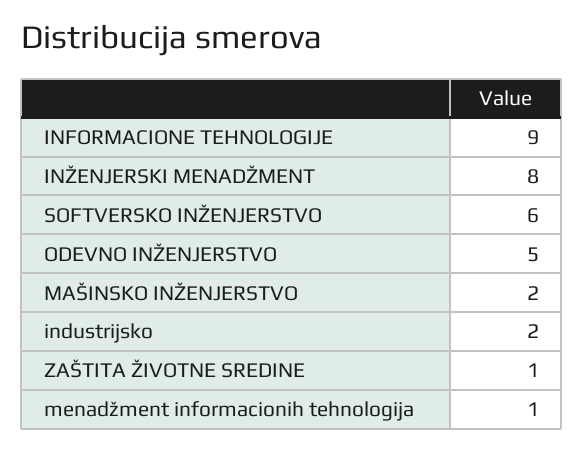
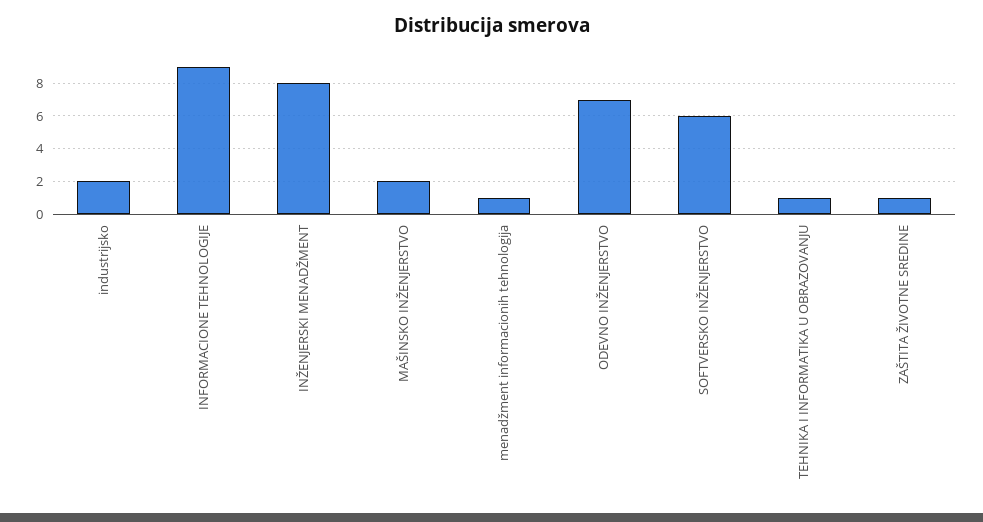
ODEVNO INŽENJERSTVO: 5 -> 7
TEHNIKA I INFORMATIKA U OBRAZOVANJU: none -> 1

